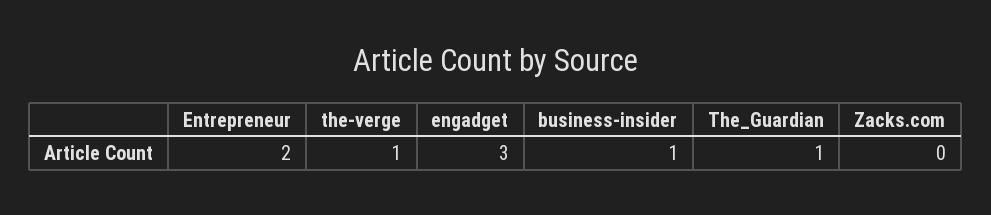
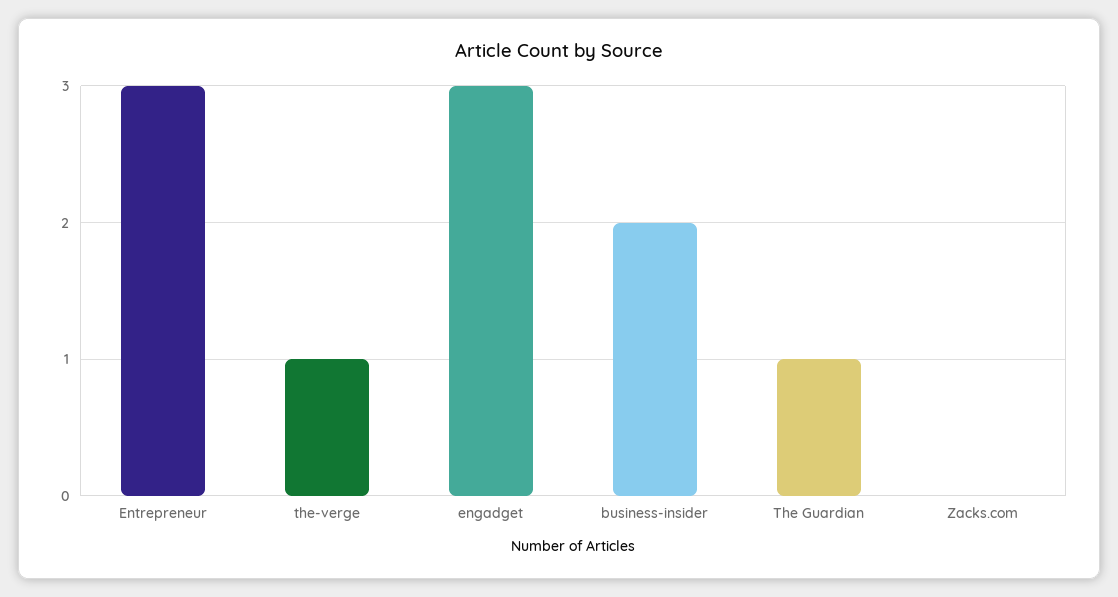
Entrepreneur: 2 -> 3
business-insider: 1 -> 2

